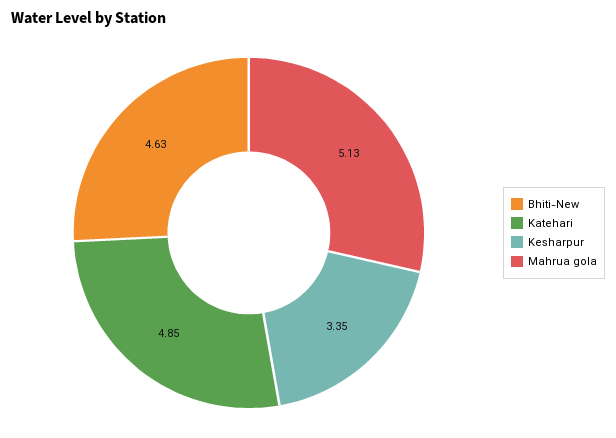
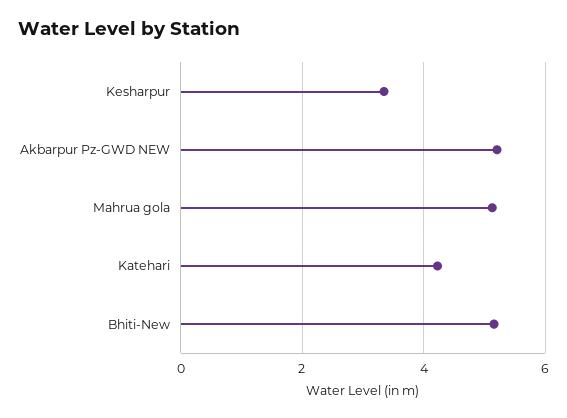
Bhiti-New: 4.63 -> 5.2
Katehari: 4.85 -> 4.2
Akbarpur Pz-GWD NEW: none -> 5.2

